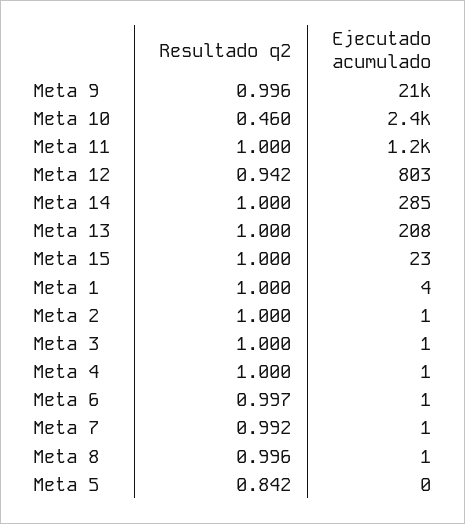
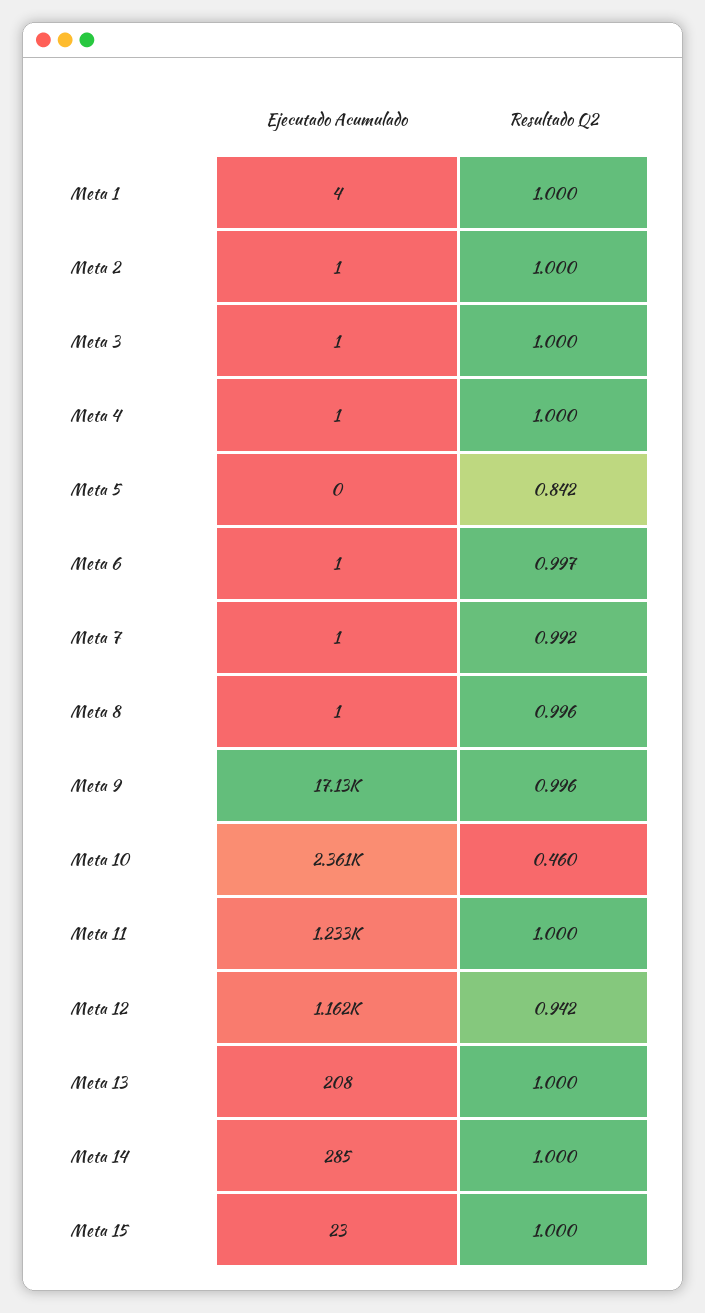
Ejecutado acumulado, Meta 9: 21000 -> 17130
Ejecutado acumulado, Meta 12: 803 -> 1162

